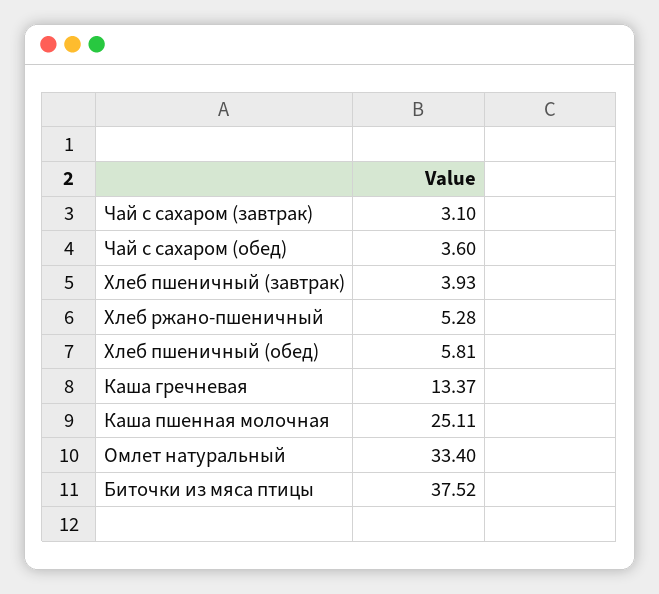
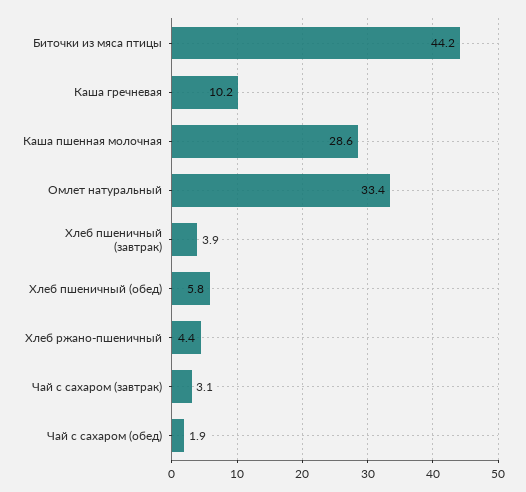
Чай с сахаром (обед): 3.6 -> 1.9
Хлеб ржано-пшеничный: 5.28 -> 4.4
Каша гречневая: 13.37 -> 10.2
Каша пшенная молочная: 25.11 -> 28.6
Биточки из мяса птицы: 37.52 -> 44.2

